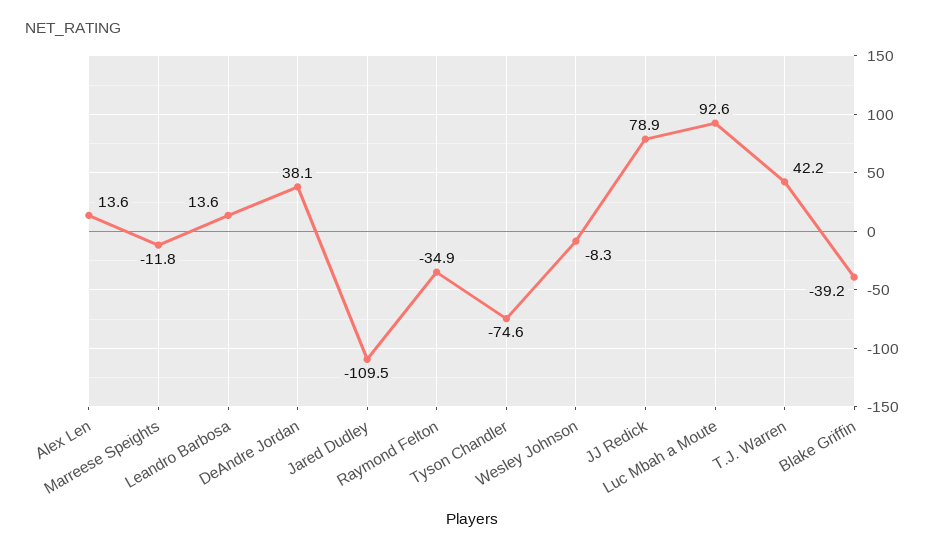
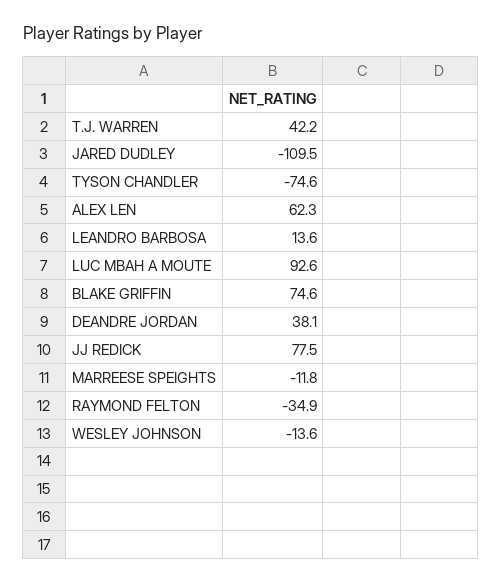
Alex Len: 13.6 -> 62.3
Wesley Johnson: -8.3 -> -13.6
JJ Redick: 78.9 -> 77.5
Blake Griffin: -39.2 -> 74.6

